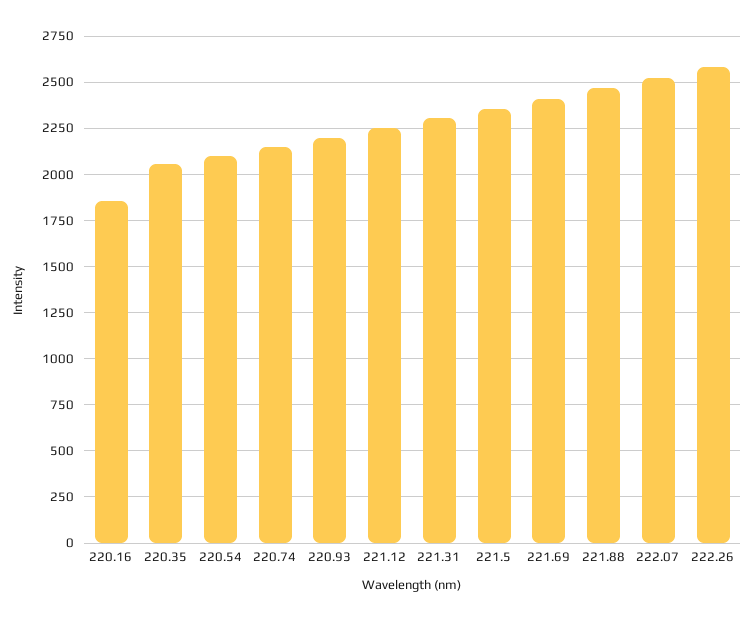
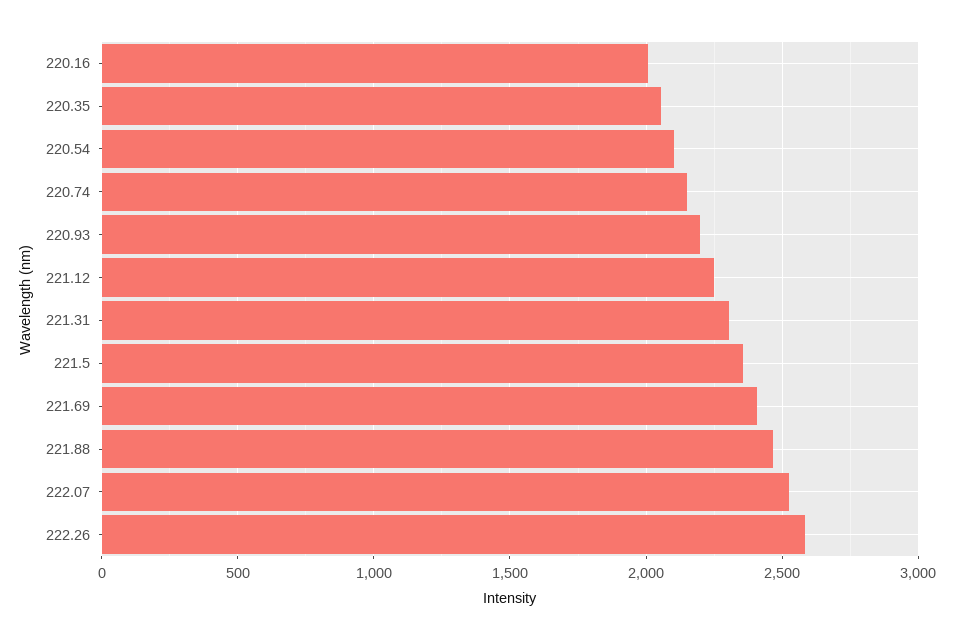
220.16: 1850 -> 2000

